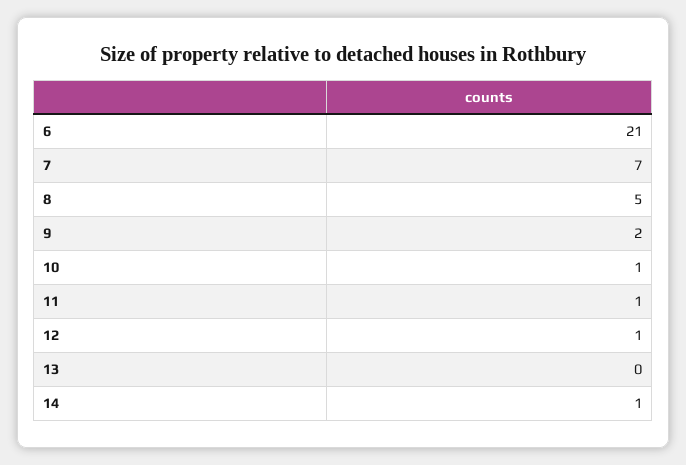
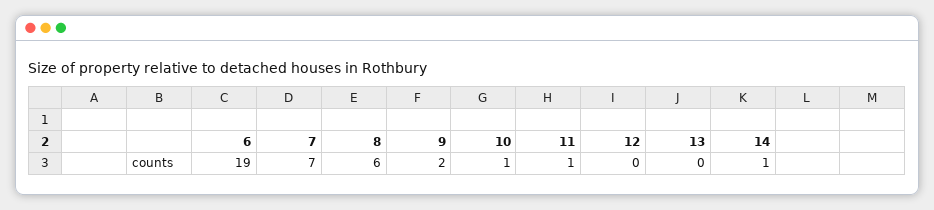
6: 21 -> 19
8: 5 -> 6
12: 1 -> 0

